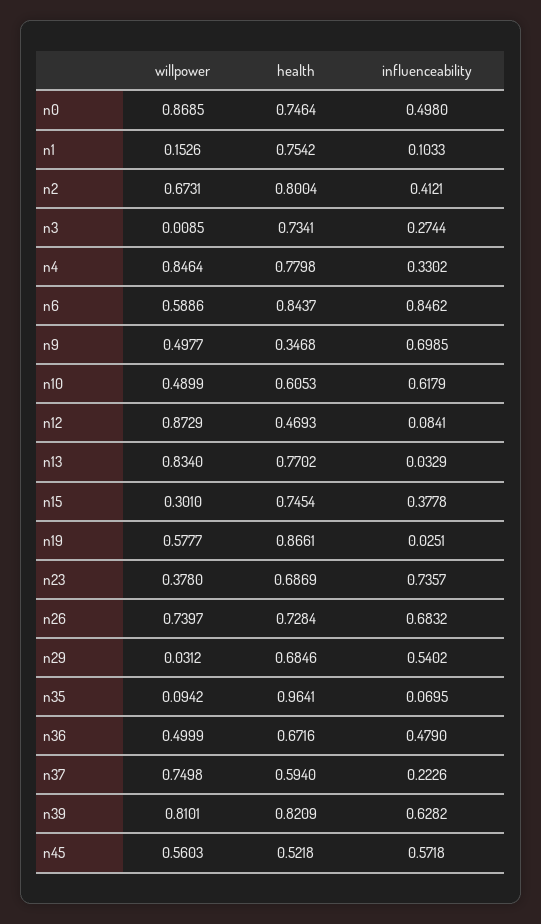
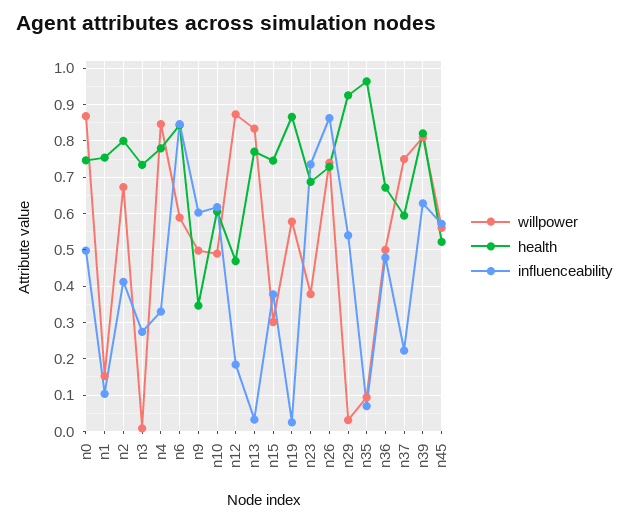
influenceability, n9: 0.6985 -> 0.6
influenceability, n12: 0.0841 -> 0.18
influenceability, n26: 0.6832 -> 0.86
health, n29: 0.6846 -> 0.92

